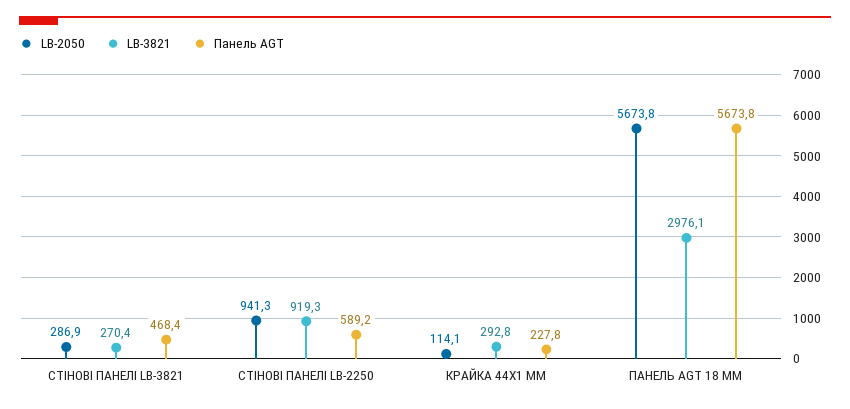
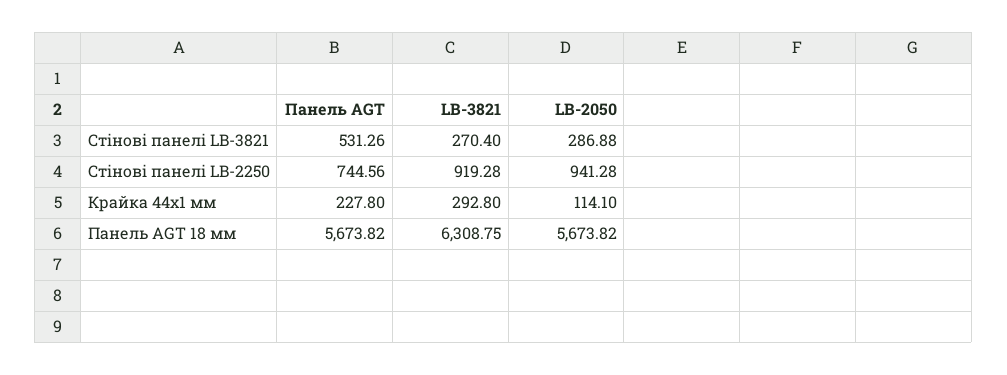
Панель AGT, СТІНОВІ ПАНЕЛІ LB-3821: 468.4 -> 531.26
Панель AGT, СТІНОВІ ПАНЕЛІ LB-2250: 589.2 -> 744.56
LB-3821, ПАНЕЛЬ AGT 18 ММ: 2976.1 -> 6308.75

